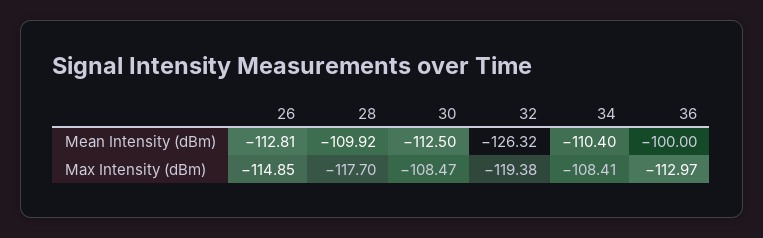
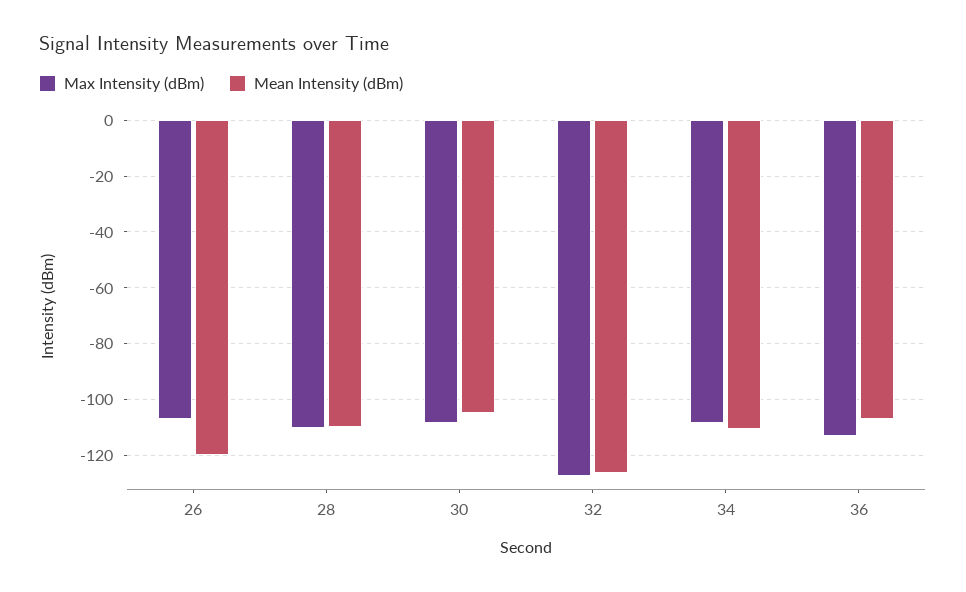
Mean Intensity (dBm), 26: -112.81 -> -120
Mean Intensity (dBm), 30: -112.5 -> -105
Mean Intensity (dBm), 36: -100 -> -107.5
Max Intensity (dBm), 26: -114.85 -> -107.5
Max Intensity (dBm), 28: -117.7 -> -110
Max Intensity (dBm), 32: -119.38 -> -127.5

